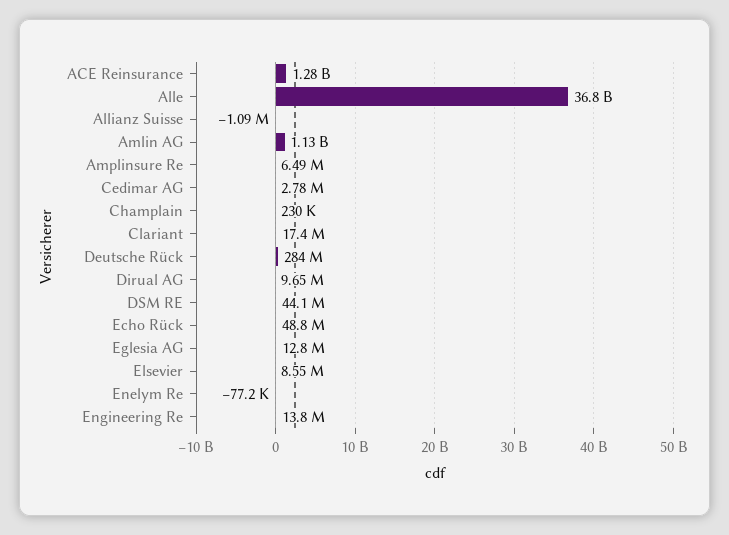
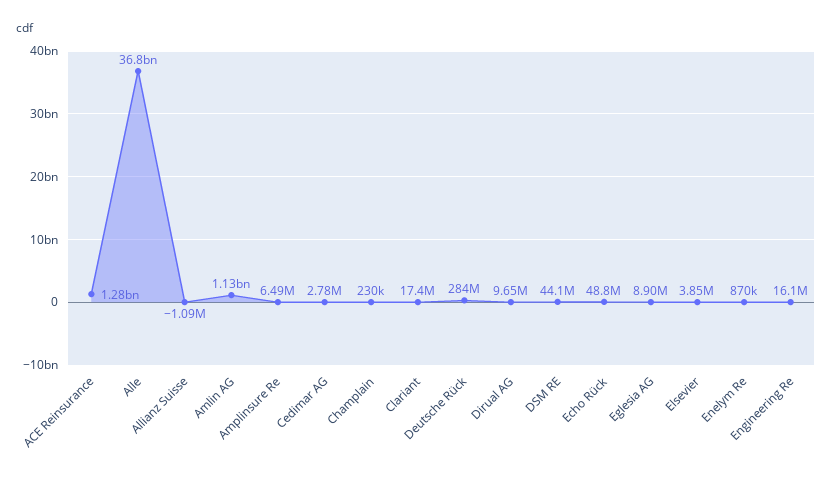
Eglesia AG: 12800000 -> 8900000
Elsevier: 8550000 -> 3850000
Enelym Re: -77200 -> 870000
Engineering Re: 13800000 -> 16100000

